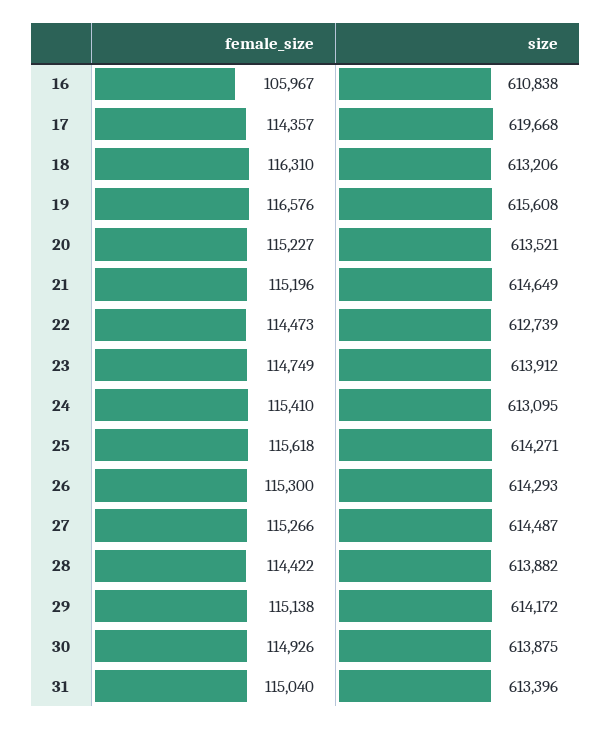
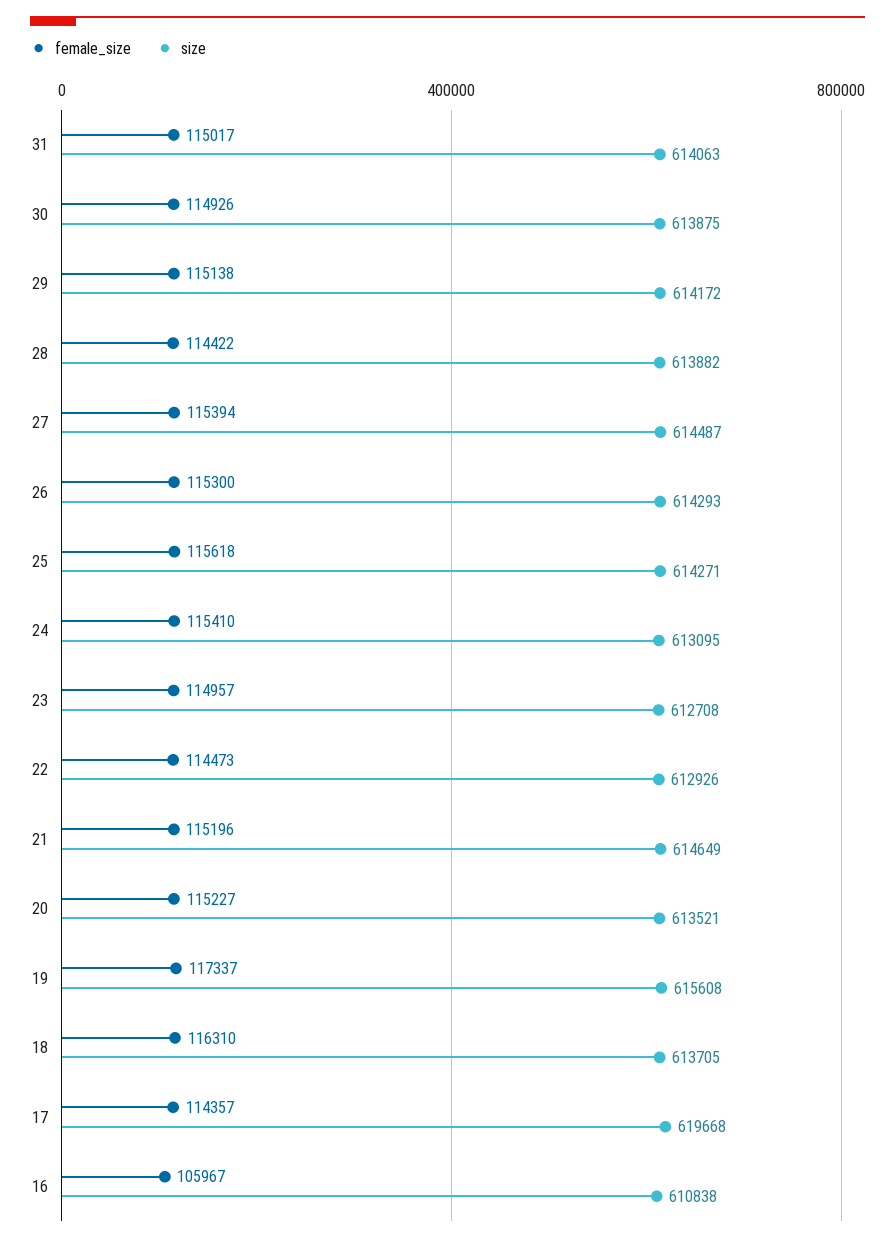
size, 18: 613206 -> 613705
female_size, 19: 116576 -> 117337
size, 22: 612739 -> 612926
female_size, 23: 114749 -> 114957
size, 23: 613912 -> 612708
female_size, 27: 115266 -> 115394
female_size, 31: 115040 -> 115017
size, 31: 613396 -> 614063

